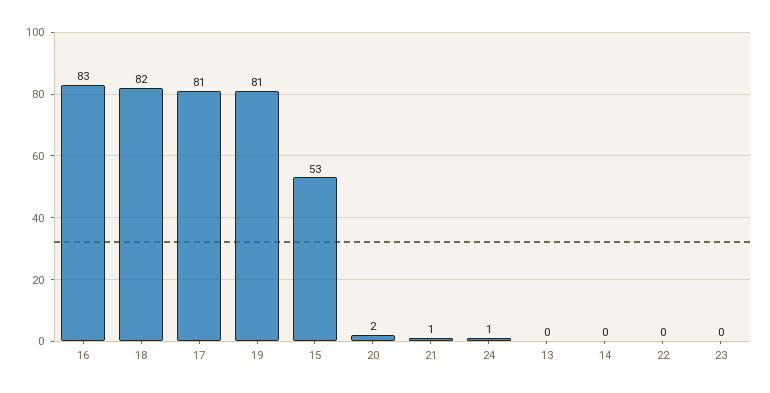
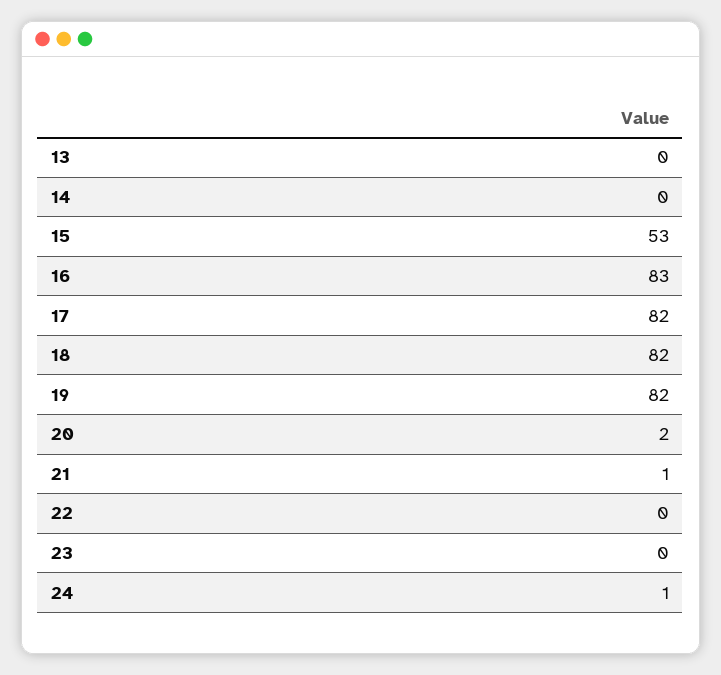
17: 81 -> 82
19: 81 -> 82

